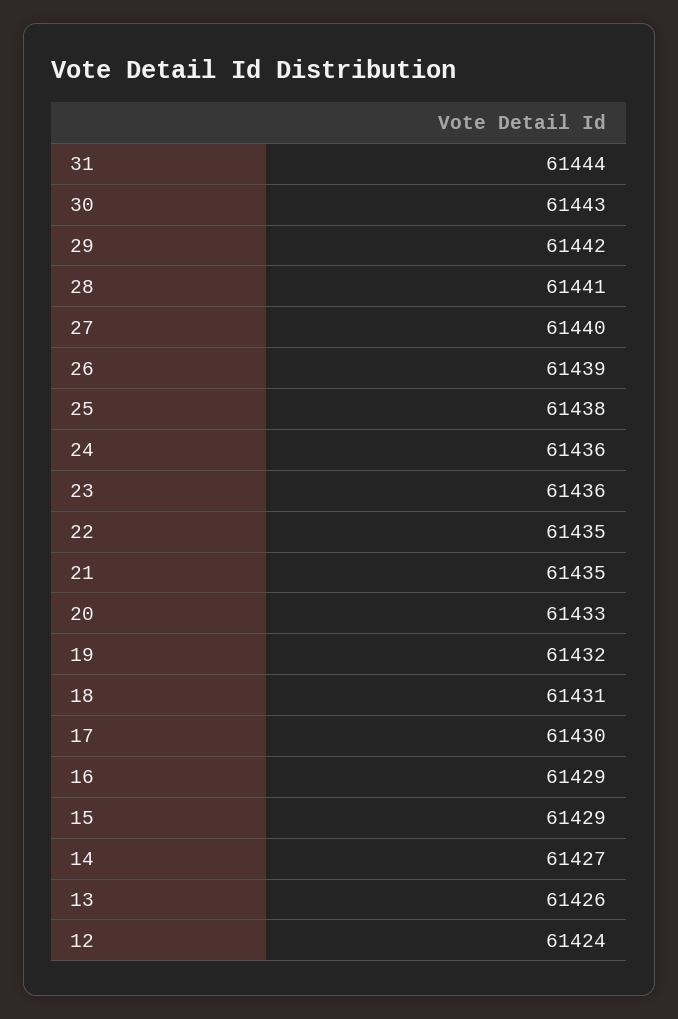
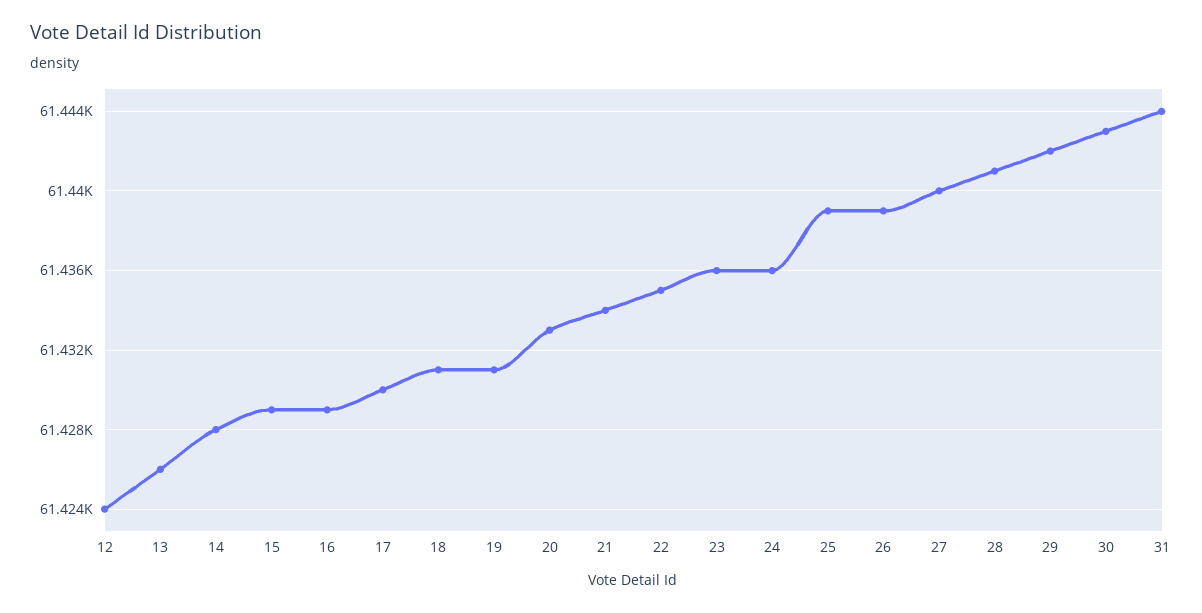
25: 61438 -> 61439
21: 61435 -> 61434
19: 61432 -> 61431
14: 61427 -> 61428

